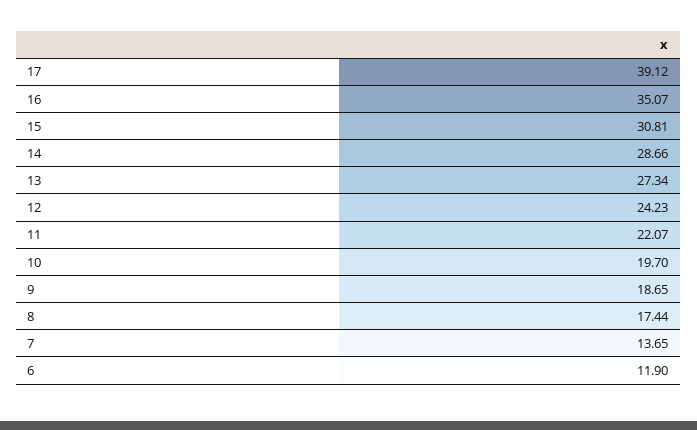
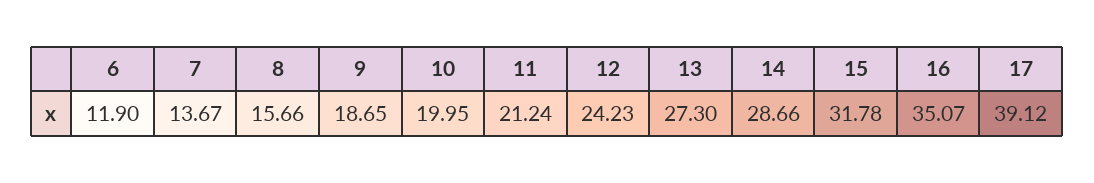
15: 30.81 -> 31.78
13: 27.34 -> 27.3
11: 22.07 -> 21.24
10: 19.7 -> 19.95
8: 17.44 -> 15.66
7: 13.65 -> 13.67

